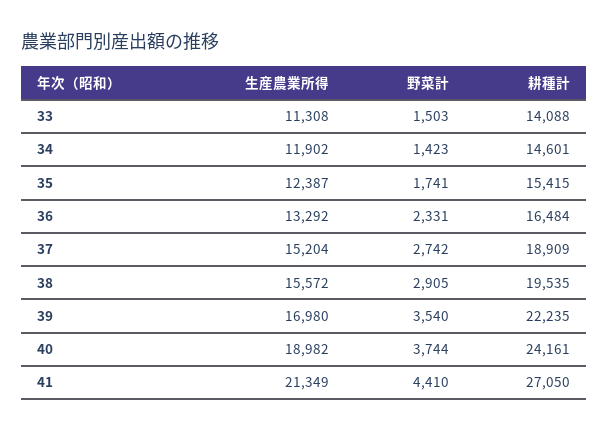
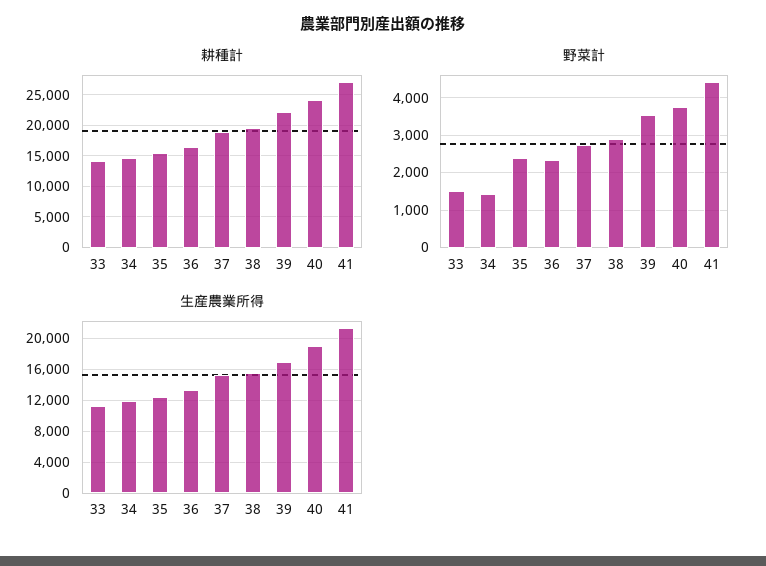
野菜計, 35: 1741 -> 2400

